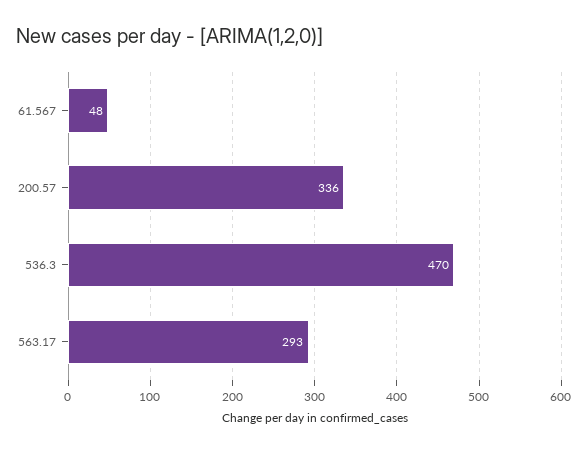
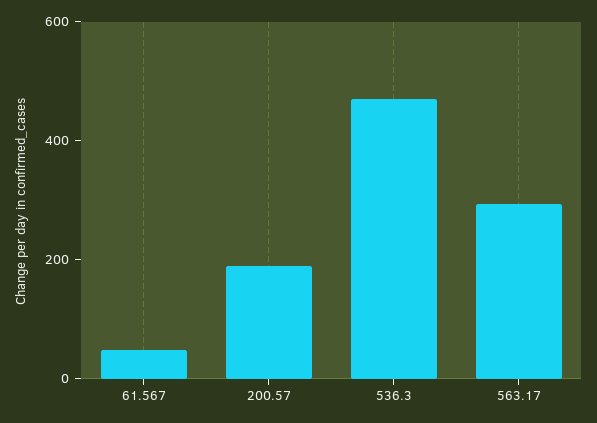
200.57: 336 -> 200

